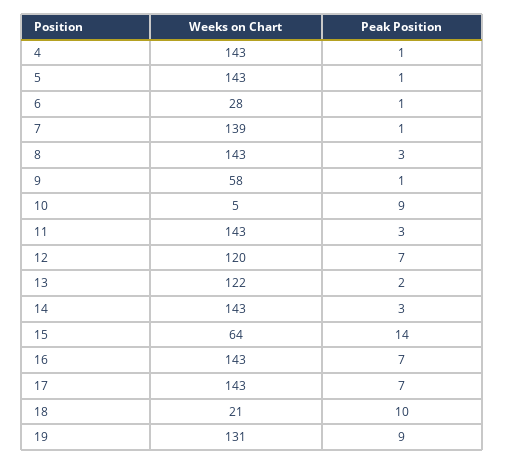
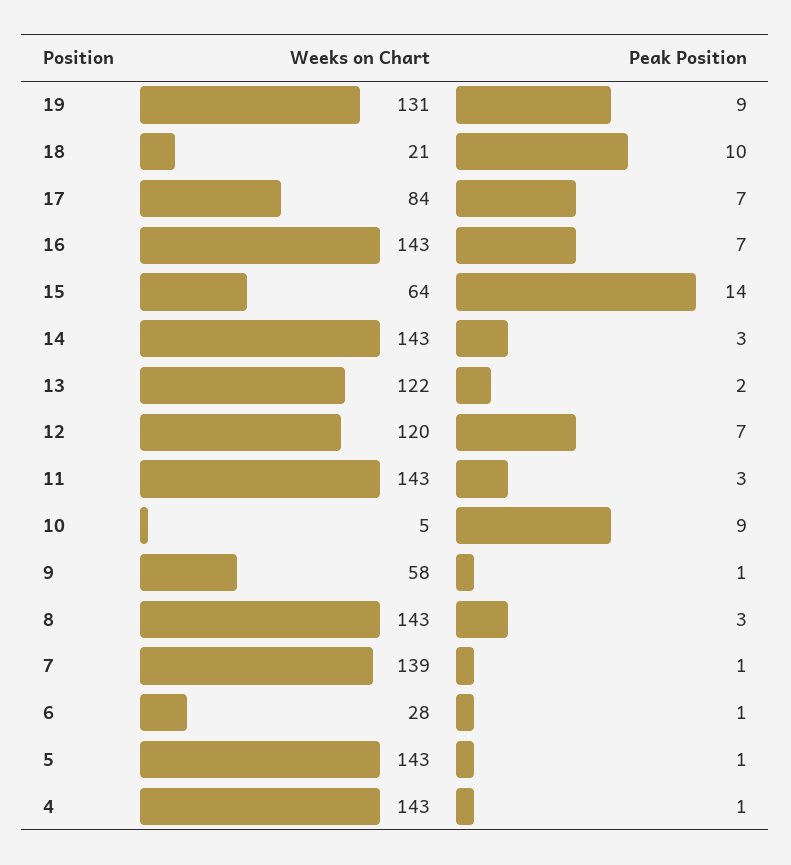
Weeks on Chart, 17: 143 -> 84

